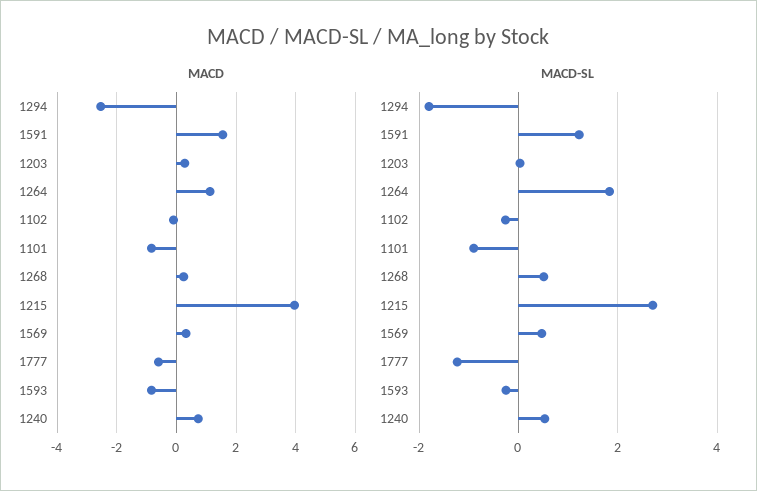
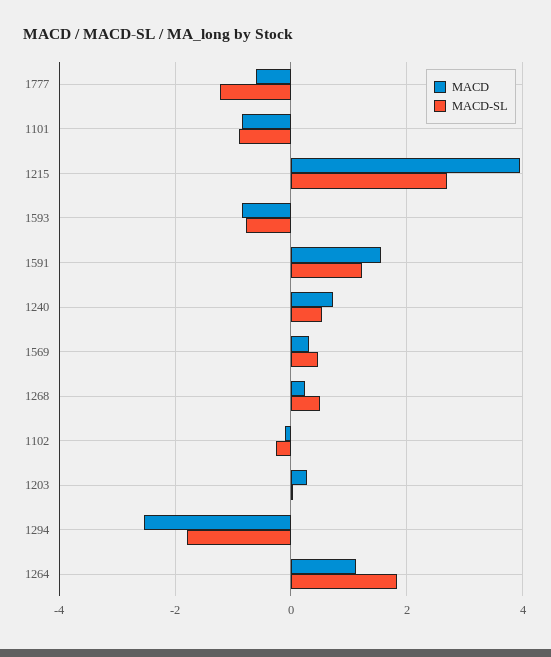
MACD-SL, 1593: -0.2 -> -0.8

